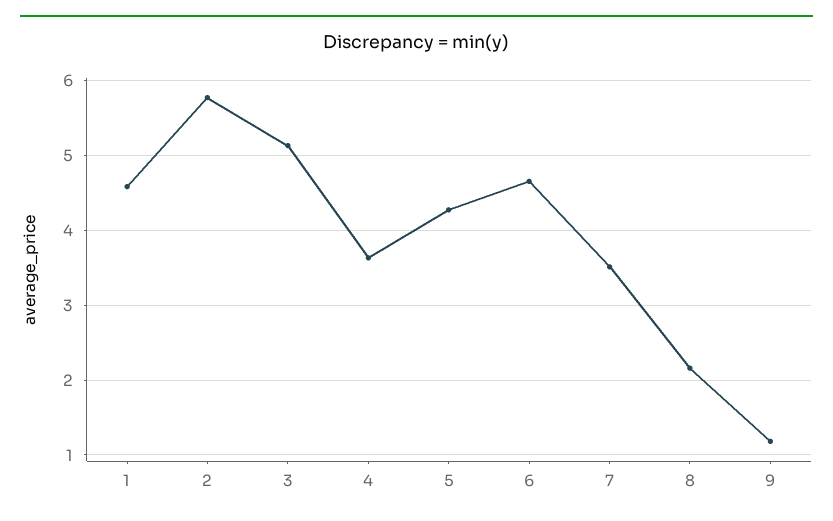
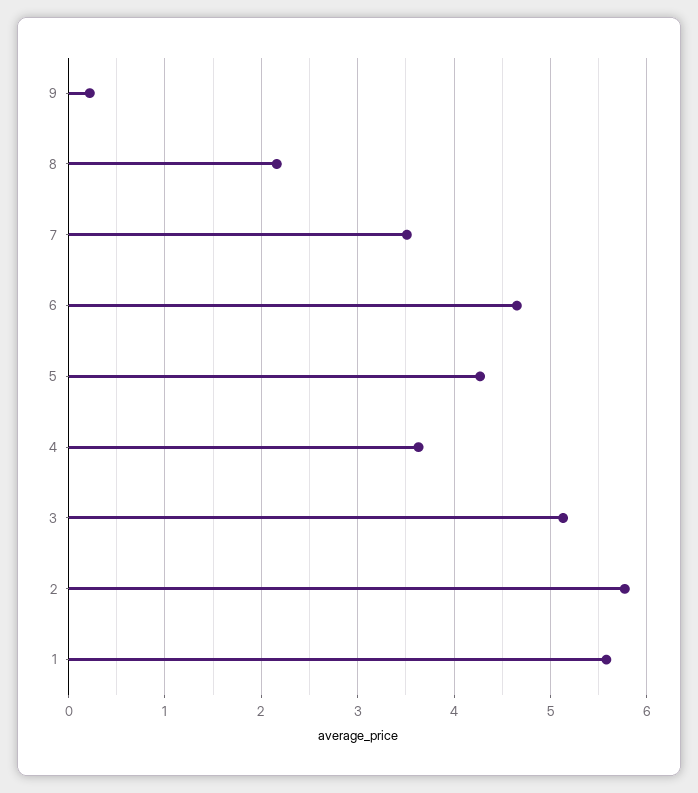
1: 4.6 -> 5.6
9: 1.2 -> 0.2

